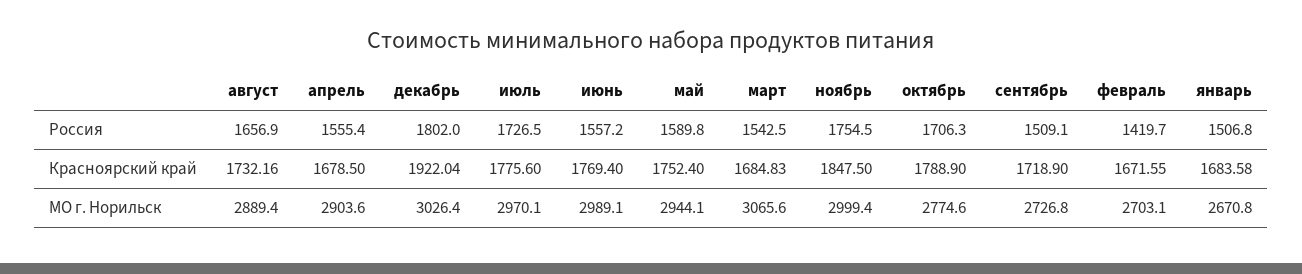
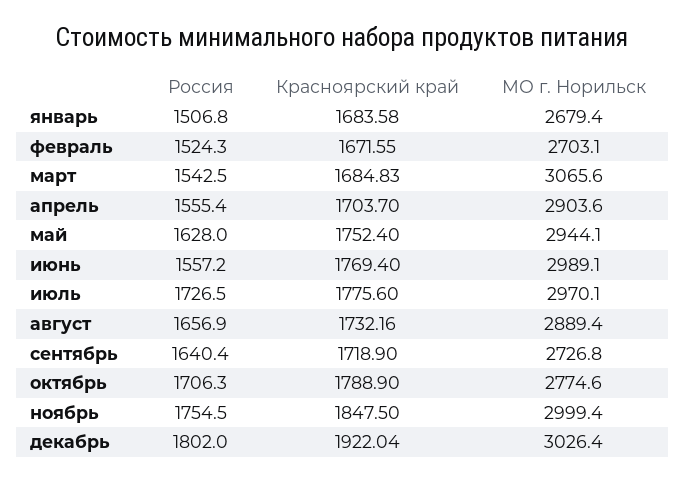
май, Россия: 1589.8 -> 1628
сентябрь, Россия: 1509.1 -> 1640.4
февраль, Россия: 1419.7 -> 1524.3
апрель, Красноярский край: 1678.5 -> 1703.7
январь, МО г. Норильск: 2670.8 -> 2679.4

